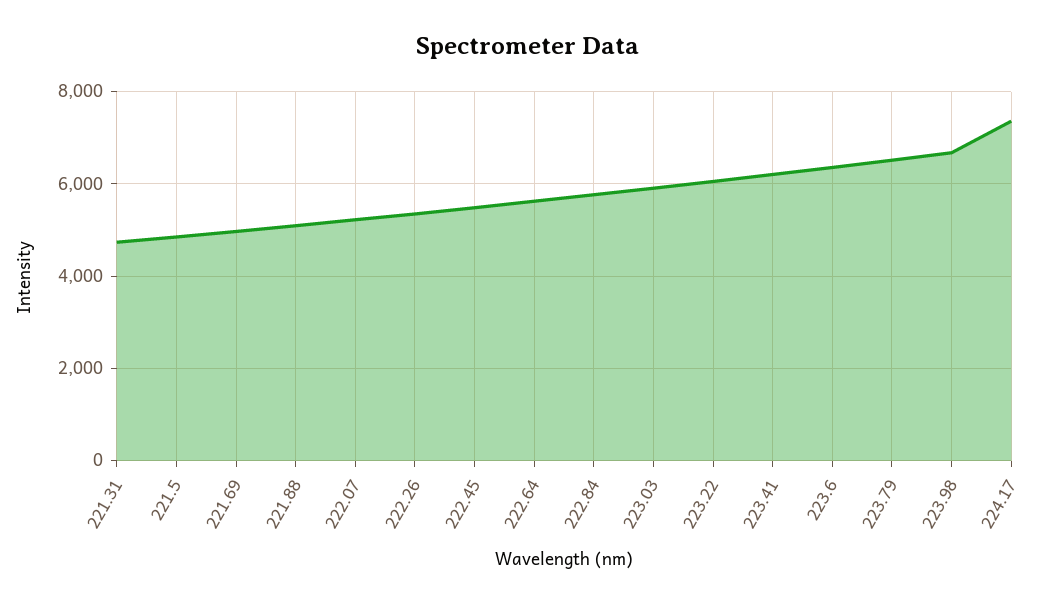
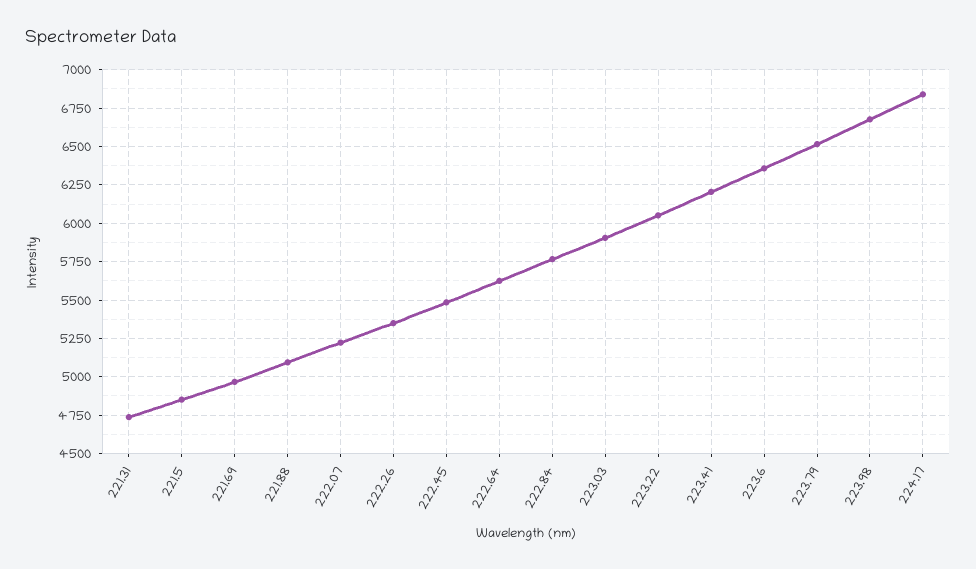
224.17: 7400 -> 6850

